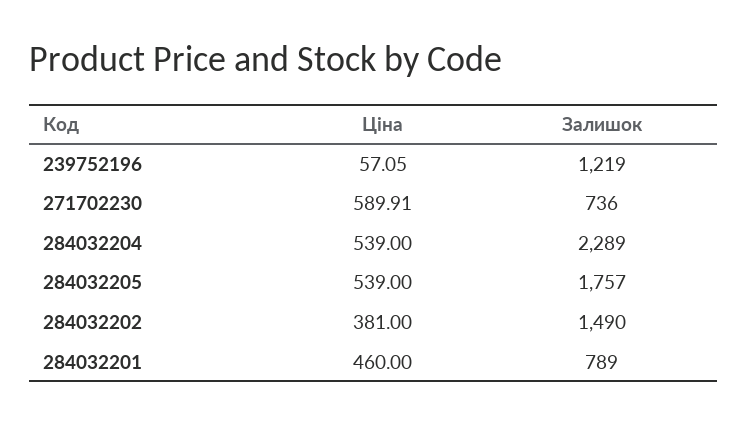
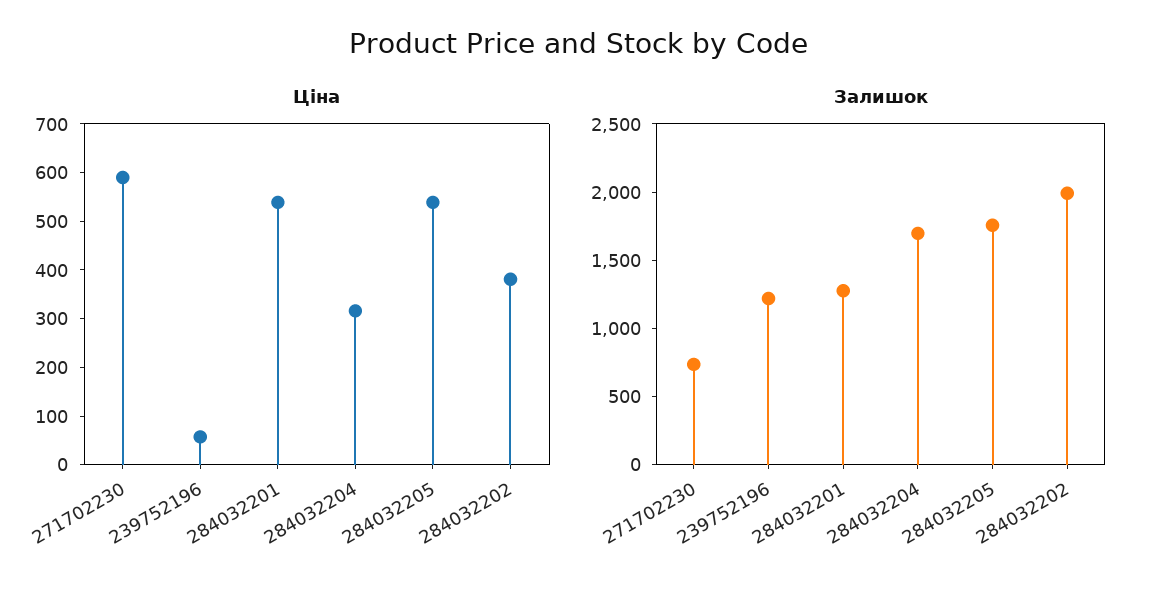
Ціна, 284032204: 539 -> 320
Залишок, 284032204: 2289 -> 1700
Залишок, 284032202: 1490 -> 2000
Ціна, 284032201: 460 -> 540
Залишок, 284032201: 789 -> 1300

